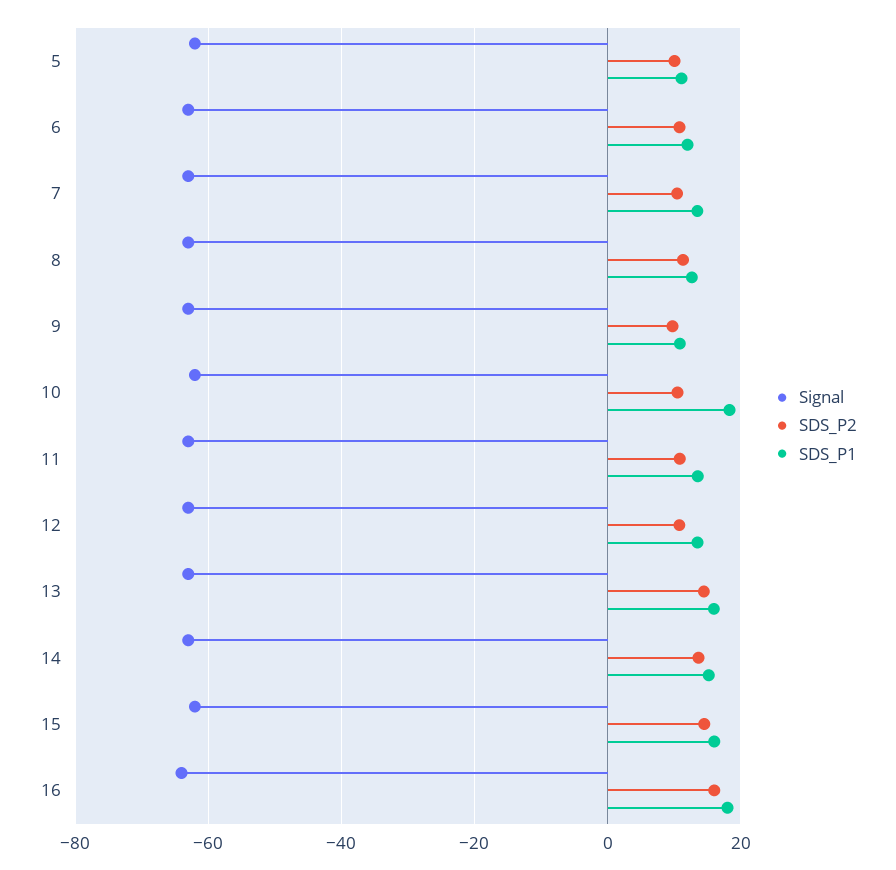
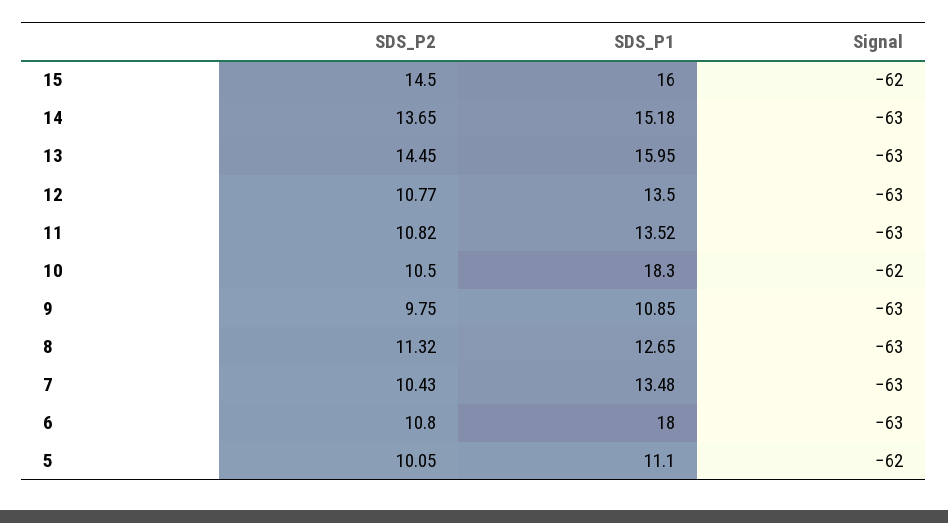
SDS_P1, 6: 12 -> 18
Signal, 16: -64 -> none
SDS_P2, 16: 16 -> none
SDS_P1, 16: 18 -> none

